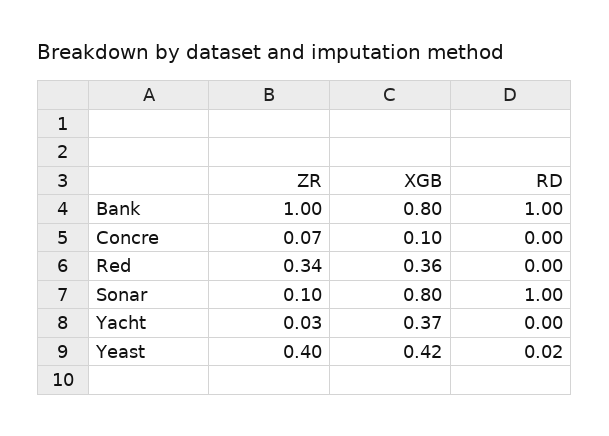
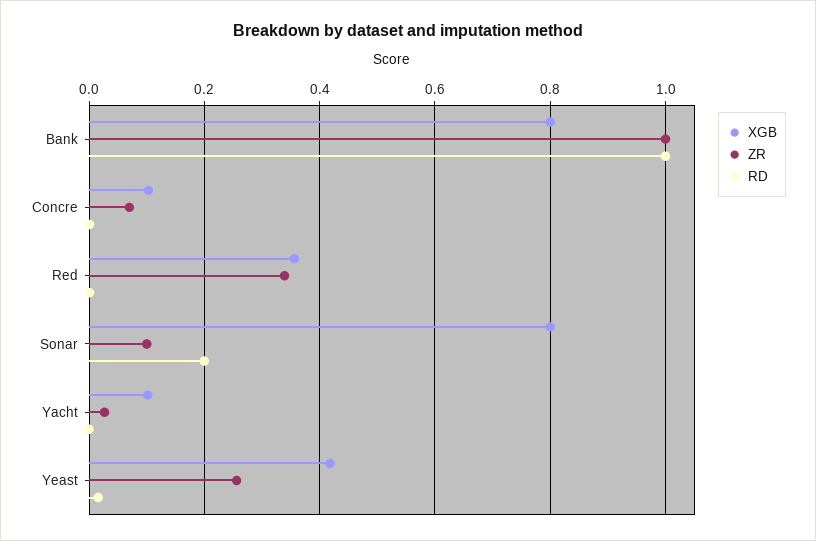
RD, Sonar: 1 -> 0.2
XGB, Yacht: 0.37 -> 0.1
ZR, Yeast: 0.4 -> 0.26

